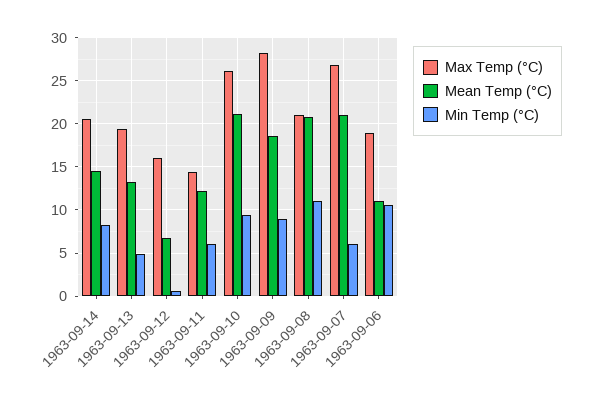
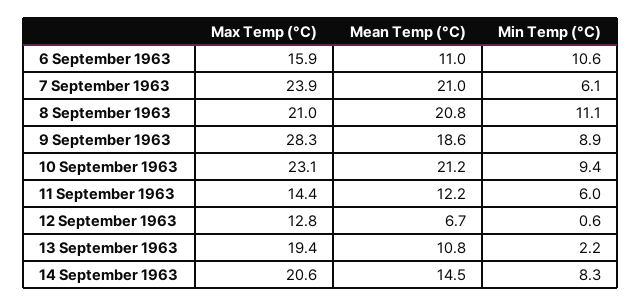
Mean Temp (°C), 1963-09-13: 13 -> 10.8
Min Temp (°C), 1963-09-13: 5 -> 2.2
Max Temp (°C), 1963-09-12: 16 -> 12.8
Max Temp (°C), 1963-09-10: 26 -> 23.1
Max Temp (°C), 1963-09-07: 27 -> 23.9
Max Temp (°C), 1963-09-06: 19 -> 15.9

